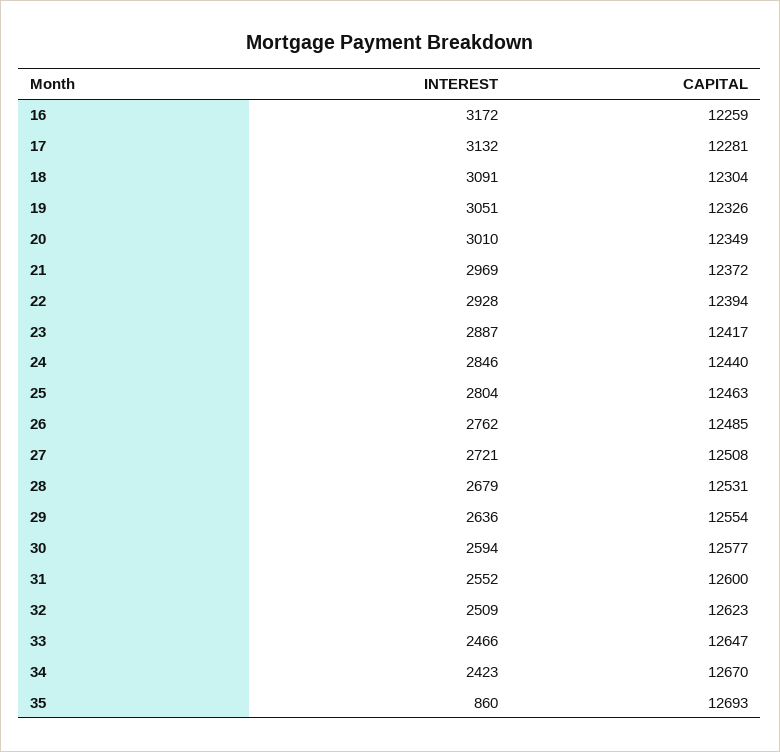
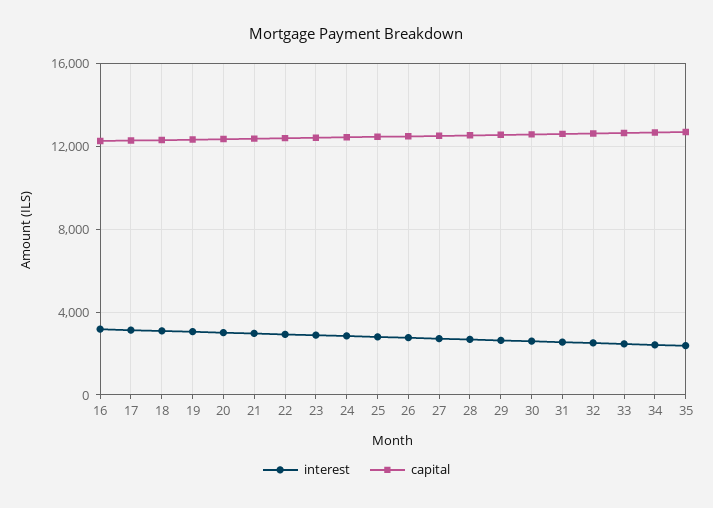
INTEREST, 35: 860 -> 2500

